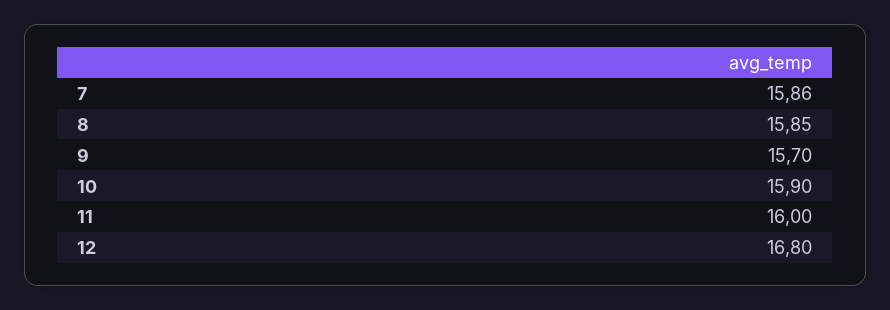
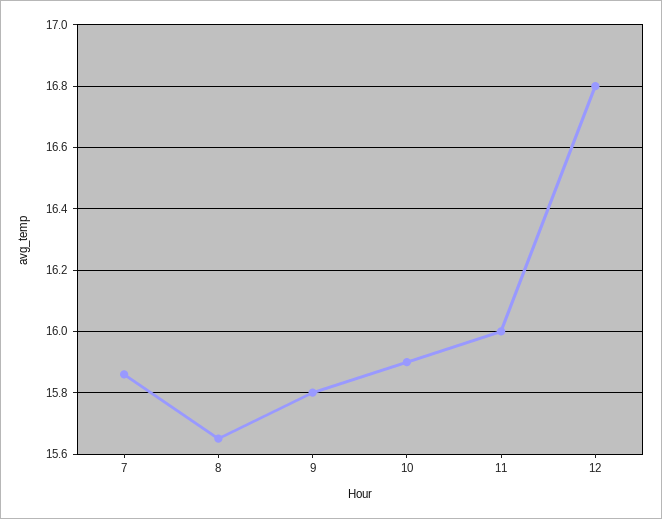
8: 15.85 -> 15.65
9: 15.7 -> 15.8

